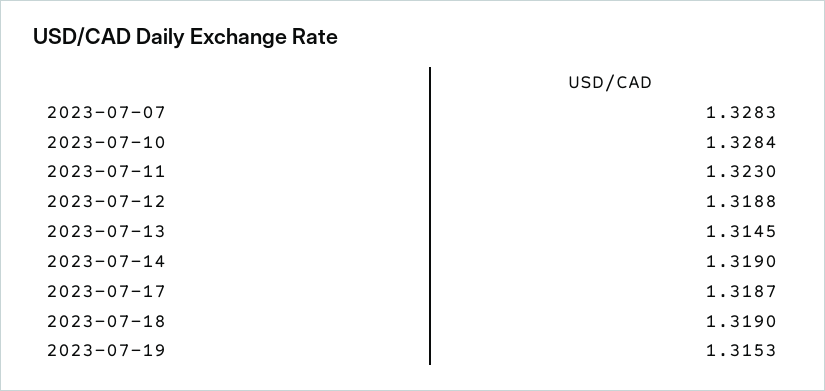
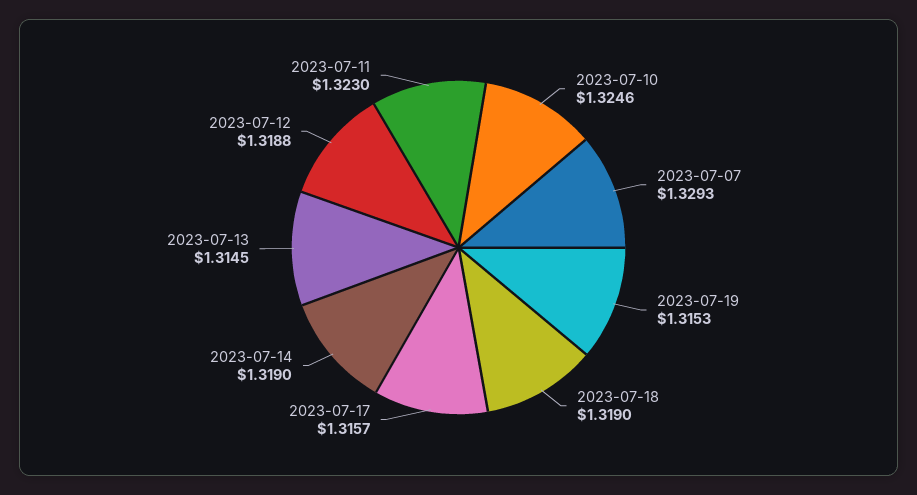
2023-07-07: 1.3283 -> 1.3293
2023-07-10: 1.3284 -> 1.3246
2023-07-17: 1.3187 -> 1.3157

